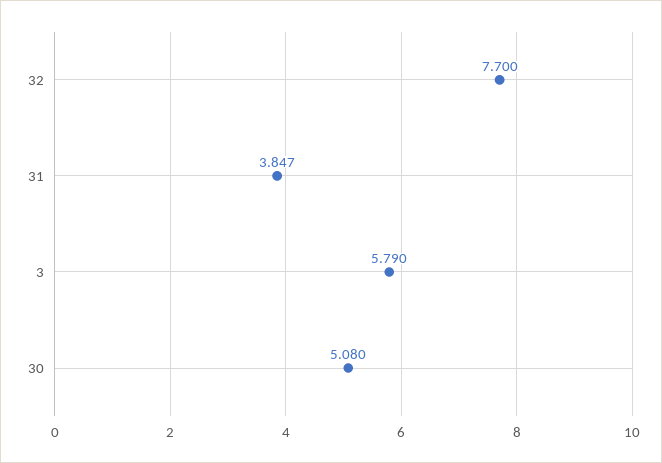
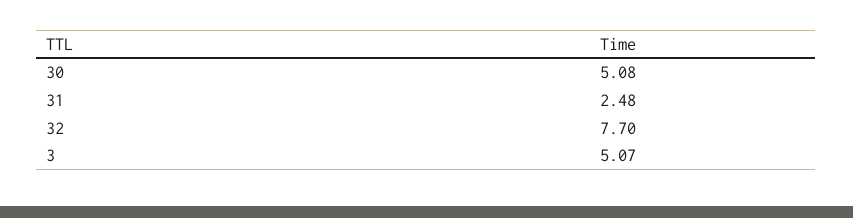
31: 3.847 -> 2.48
3: 5.79 -> 5.07

